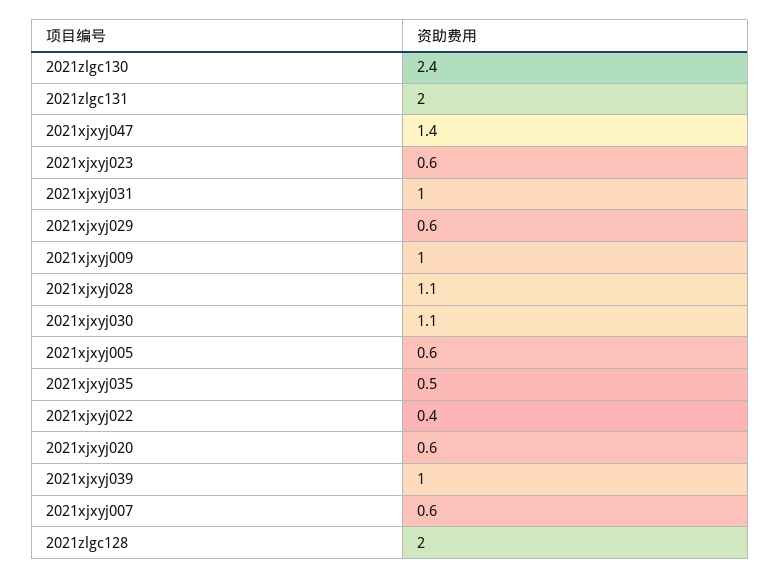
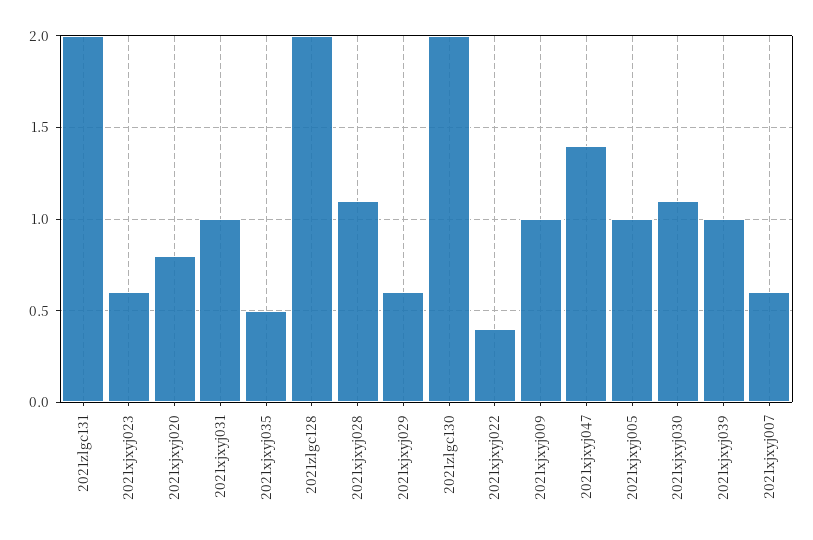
2021zlgc130: 2.4 -> 2
2021xjxyj005: 0.6 -> 1
2021xjxyj020: 0.6 -> 0.8

